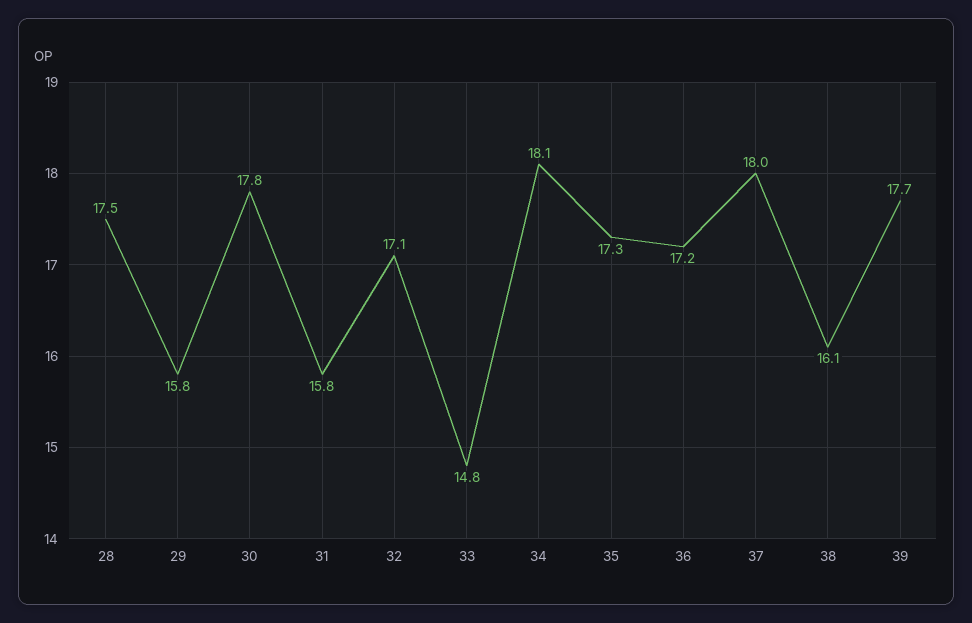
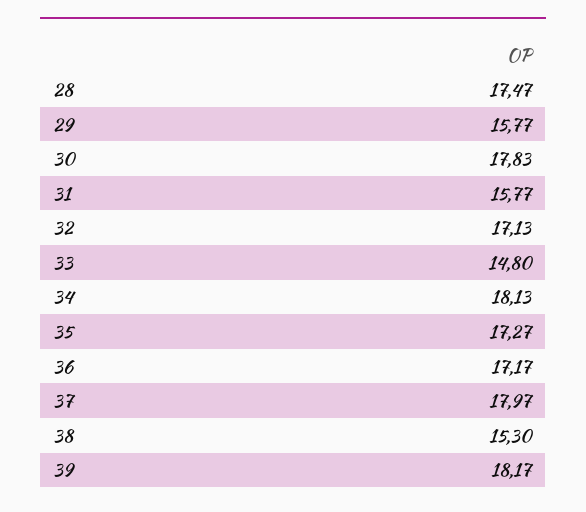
38: 16.1 -> 15.3
39: 17.7 -> 18.17

